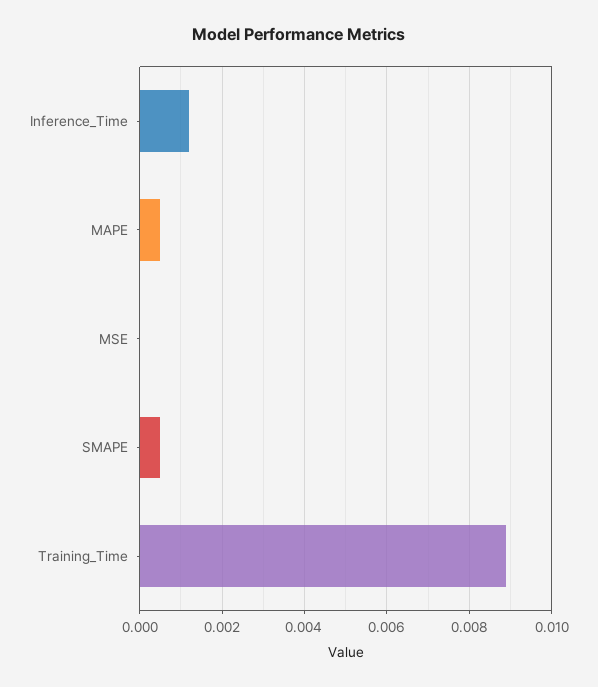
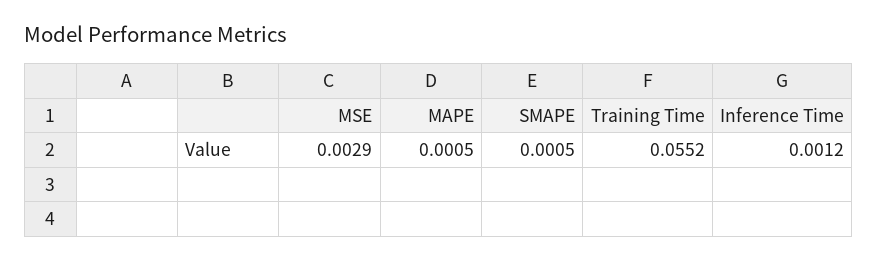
MSE: 0 -> 0.0029
Training_Time: 0.009 -> 0.0552

